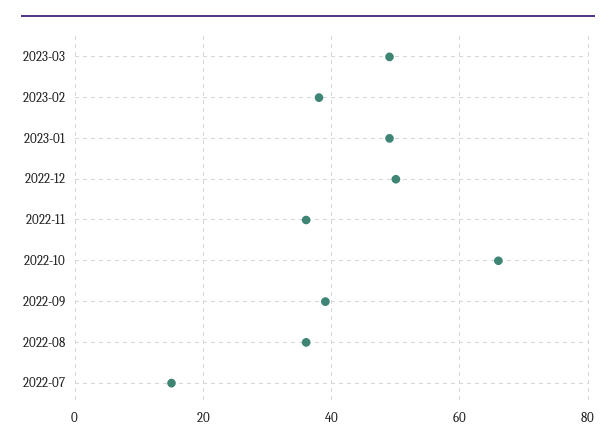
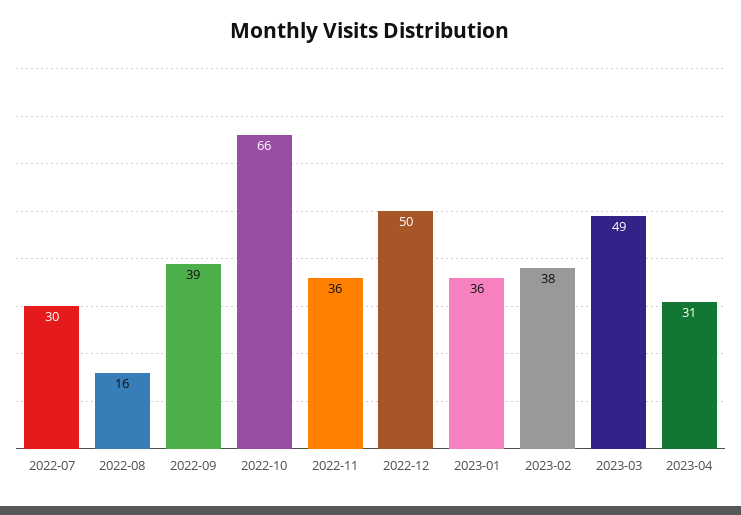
2023-01: 50 -> 36
2022-08: 35 -> 16
2022-07: 15 -> 30
2023-04: none -> 31

